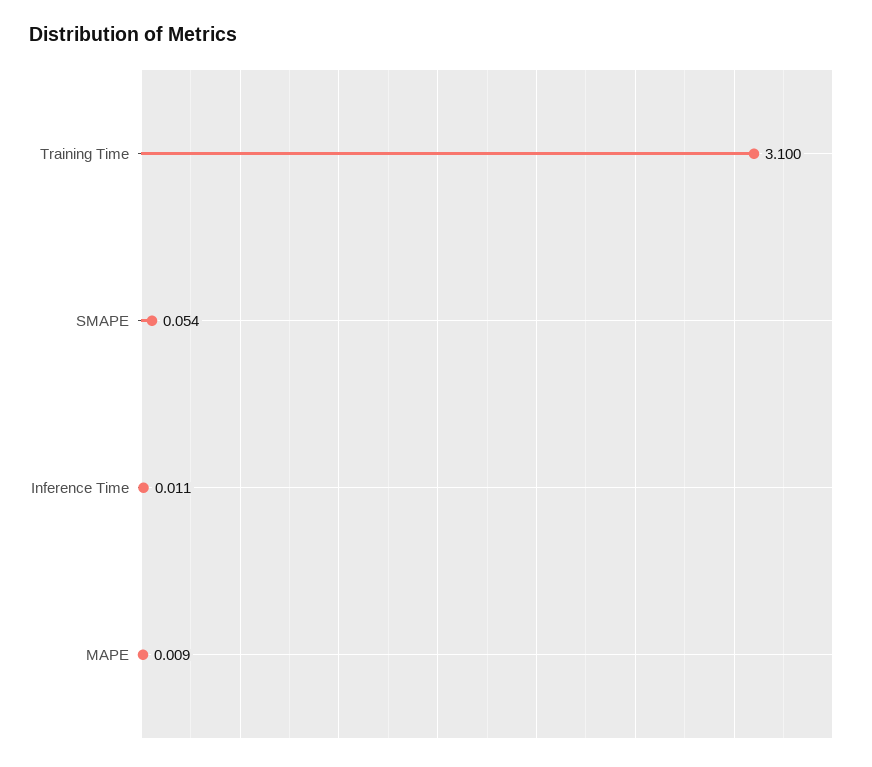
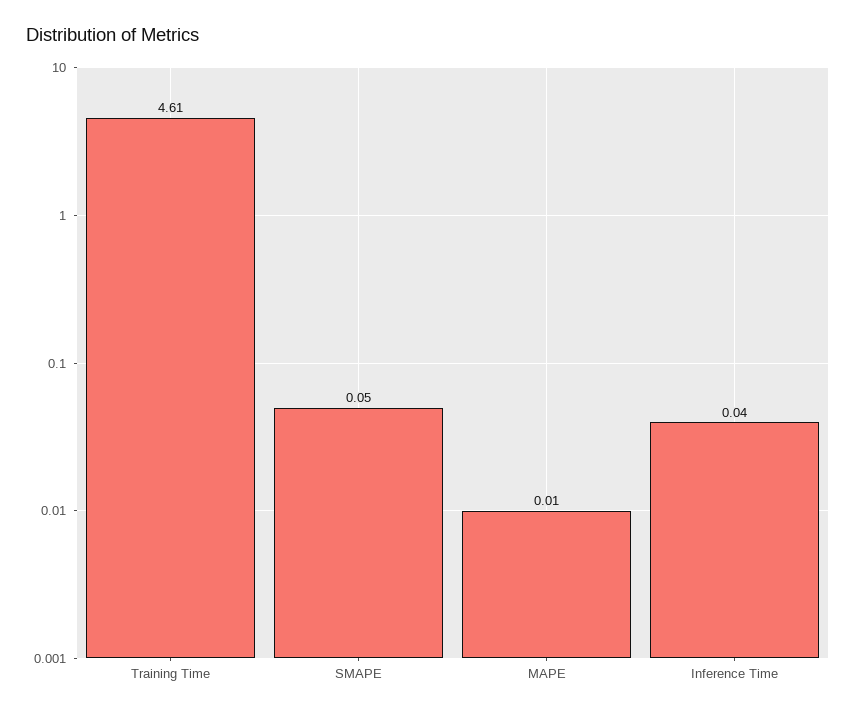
Training Time: 3.1 -> 4.61
Inference Time: 0.011 -> 0.04

